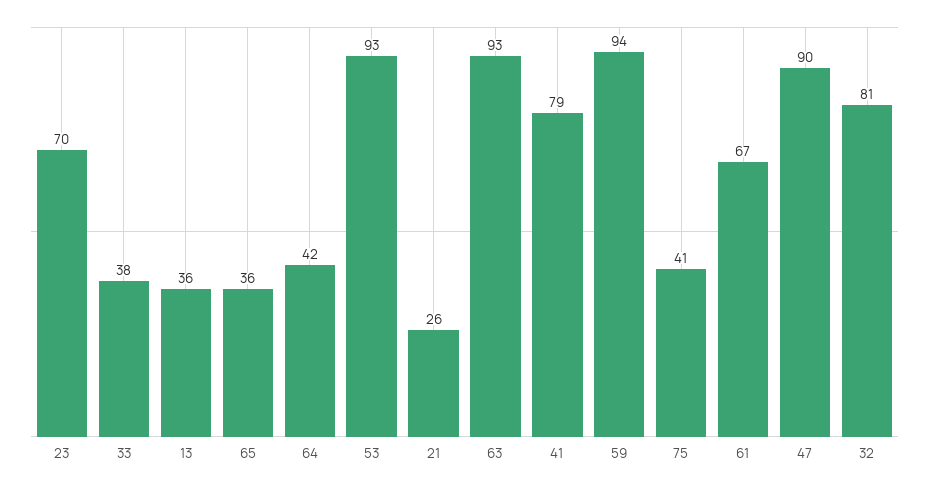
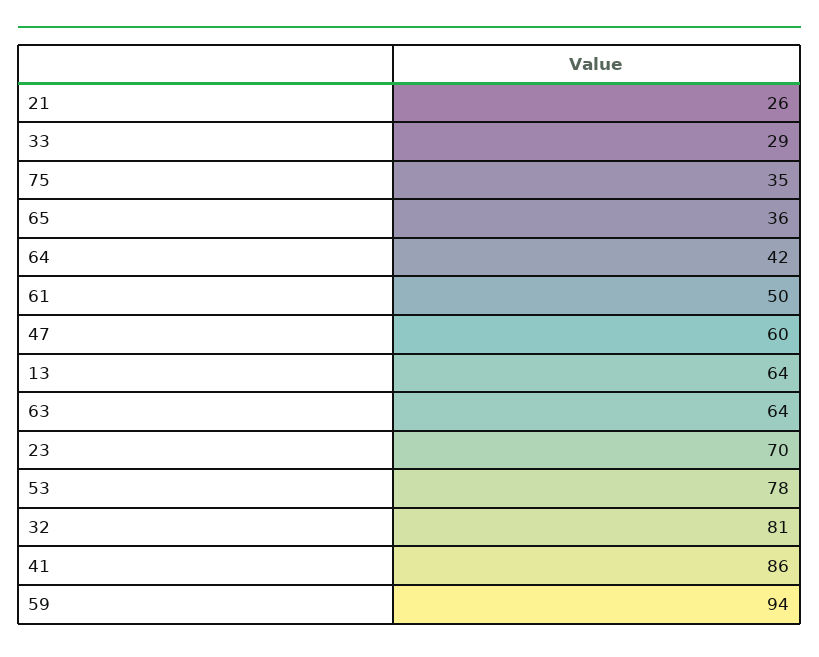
33: 38 -> 29
13: 36 -> 64
53: 93 -> 78
63: 93 -> 64
41: 79 -> 86
75: 41 -> 35
61: 67 -> 50
47: 90 -> 60

